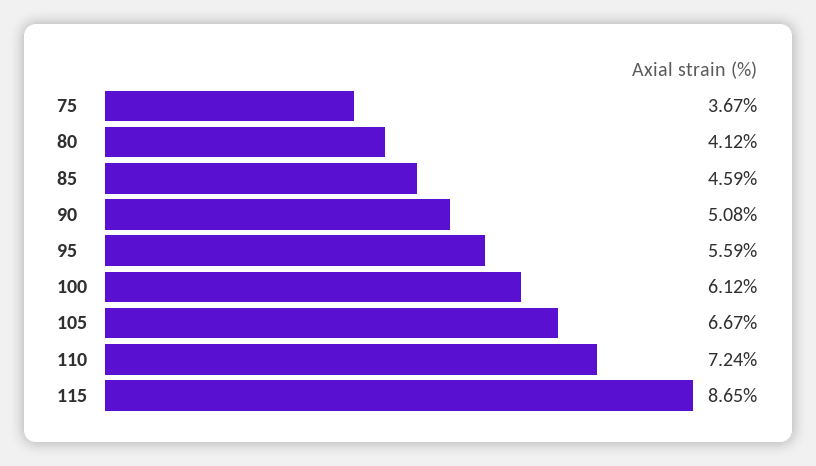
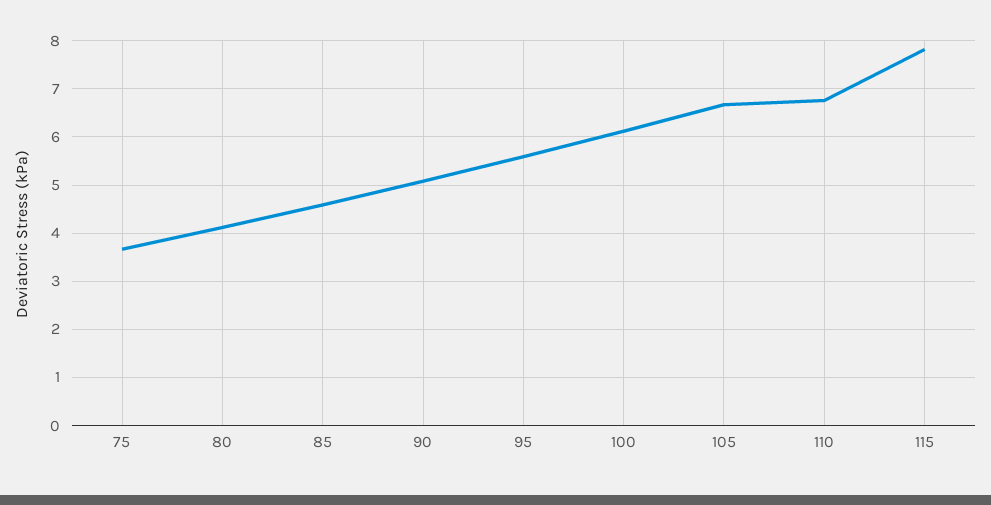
110: 7.24 -> 6.8
115: 8.65 -> 7.8

